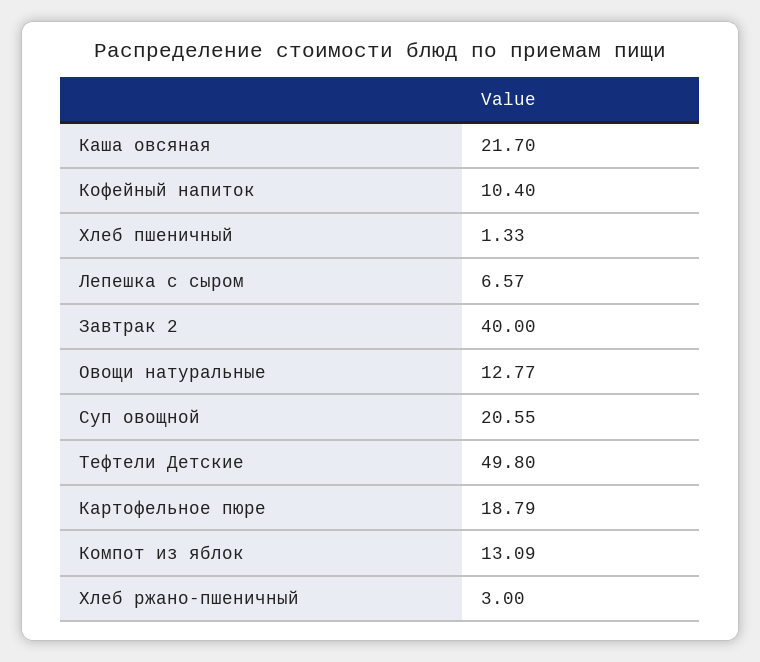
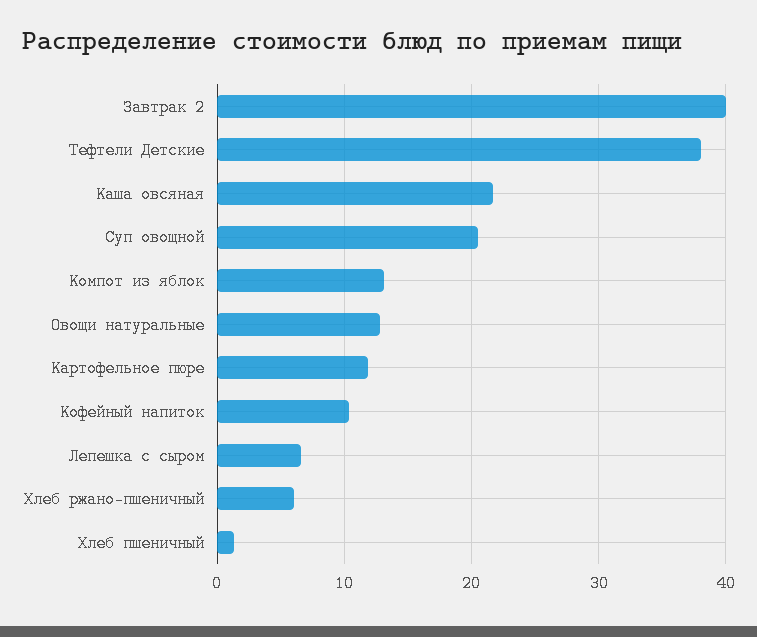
Тефтели Детские: 49.8 -> 38
Картофельное пюре: 18.79 -> 12
Хлеб ржано-пшеничный: 3 -> 6

